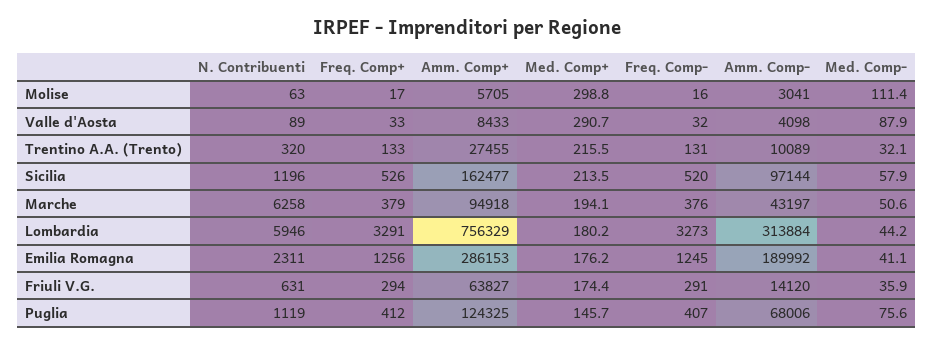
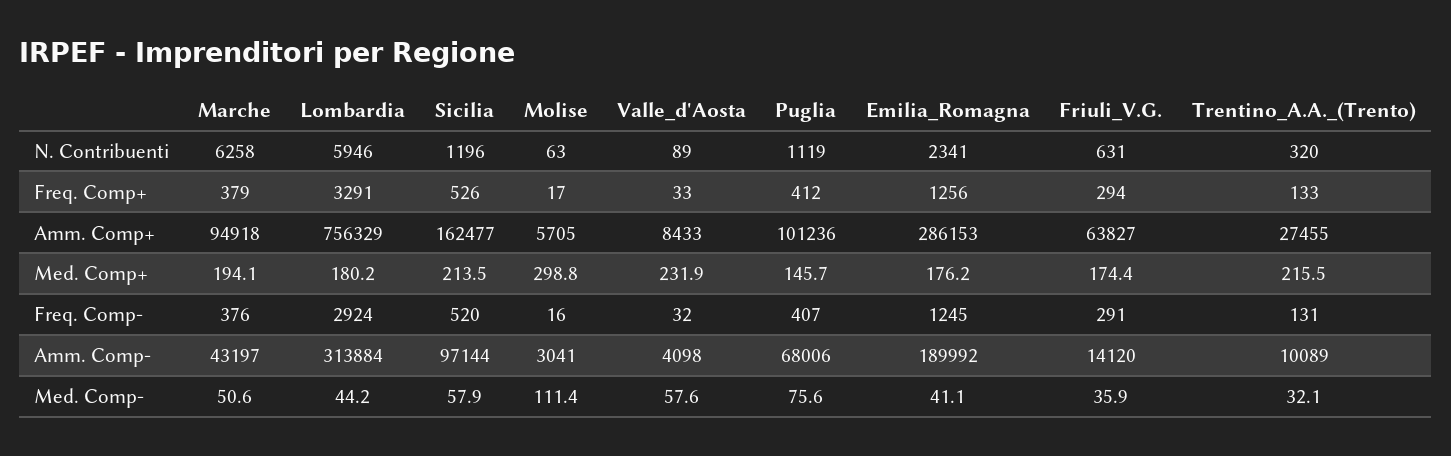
Med. Comp+, Valle d'Aosta: 290.7 -> 231.9
Med. Comp-, Valle d'Aosta: 87.9 -> 57.6
Freq. Comp-, Lombardia: 3273 -> 2924
N. Contribuenti, Emilia Romagna: 2311 -> 2341
Amm. Comp+, Puglia: 124325 -> 101236

